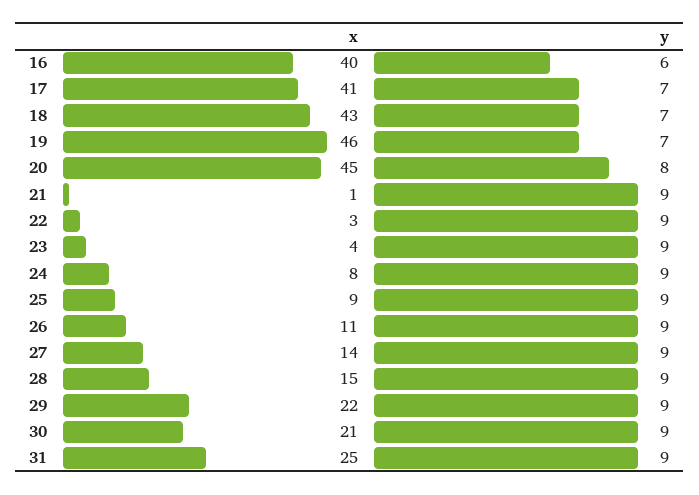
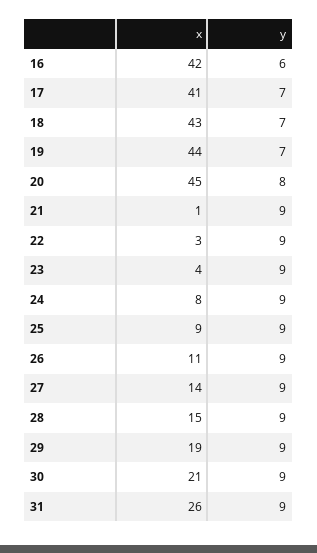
x, 16: 40 -> 42
x, 19: 46 -> 44
x, 29: 22 -> 19
x, 31: 25 -> 26

